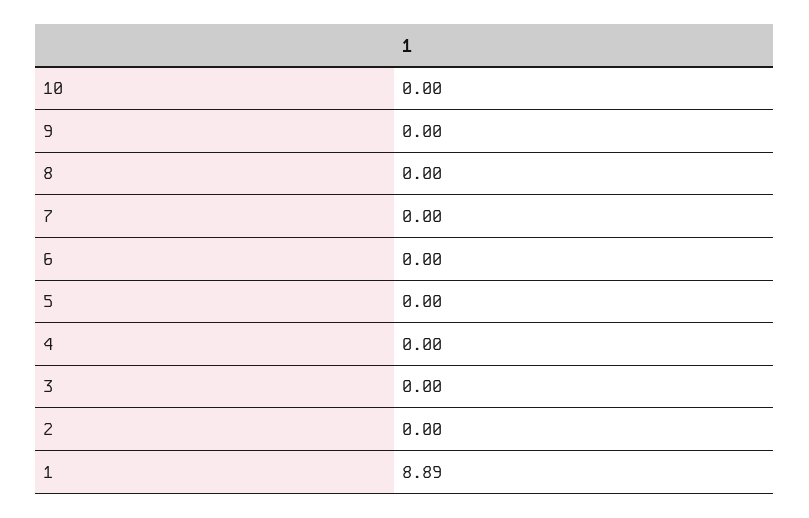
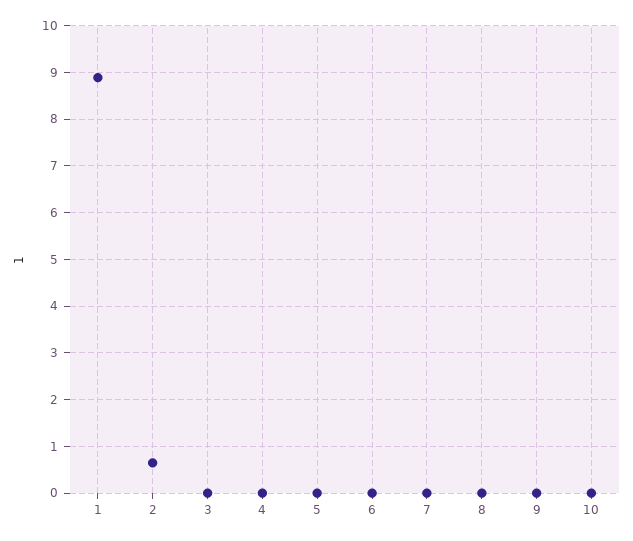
2: 0 -> 0.6

